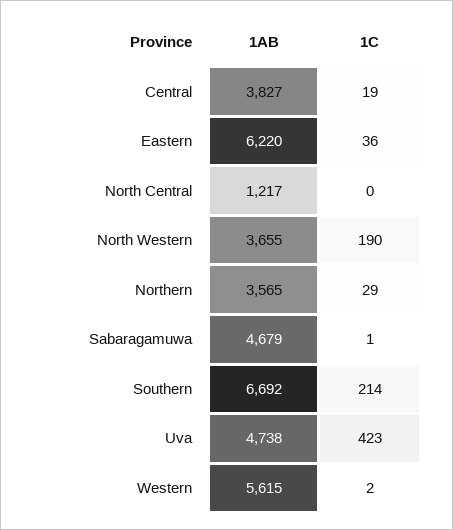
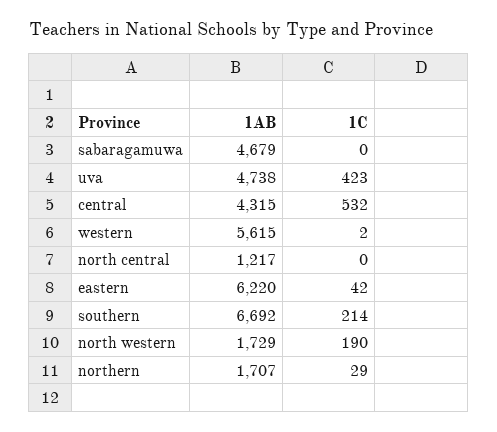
1AB, Central: 3827 -> 4315
1C, Central: 19 -> 532
1C, Eastern: 36 -> 42
1AB, North Western: 3655 -> 1729
1AB, Northern: 3565 -> 1707
1C, Sabaragamuwa: 1 -> 0

